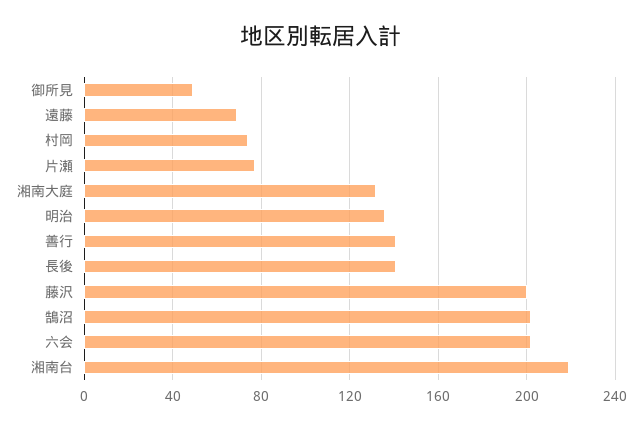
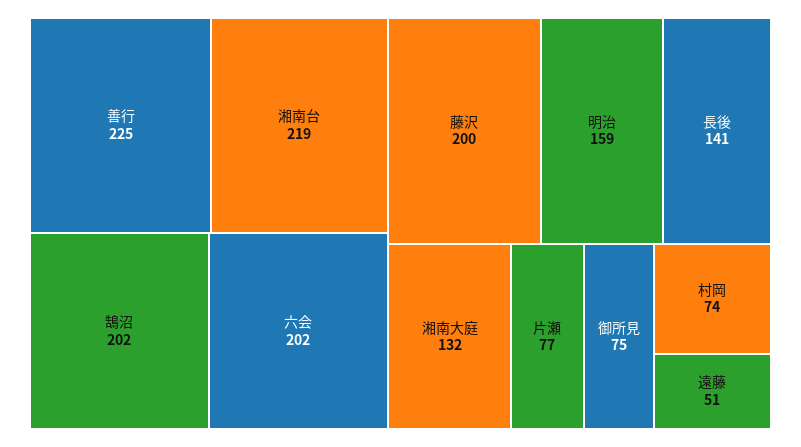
御所見: 50 -> 75
遠藤: 70 -> 51
明治: 135 -> 159
善行: 140 -> 225

